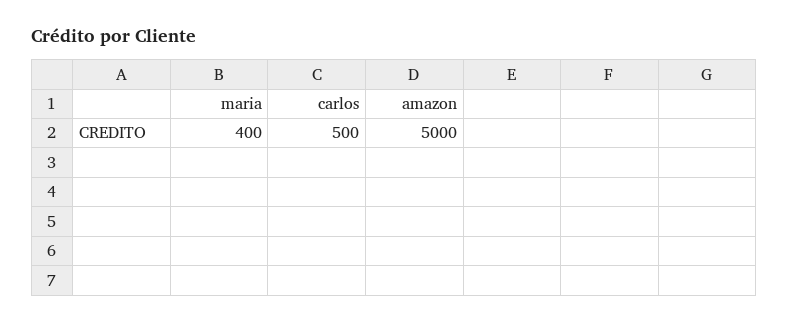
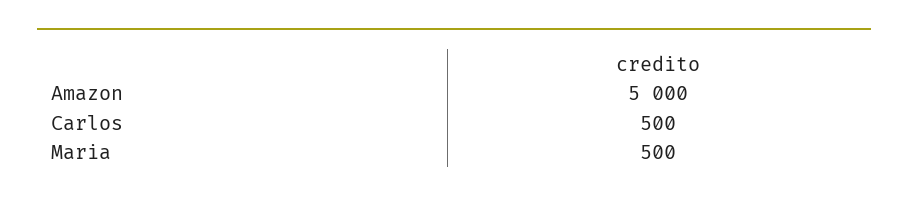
maria: 400 -> 500

